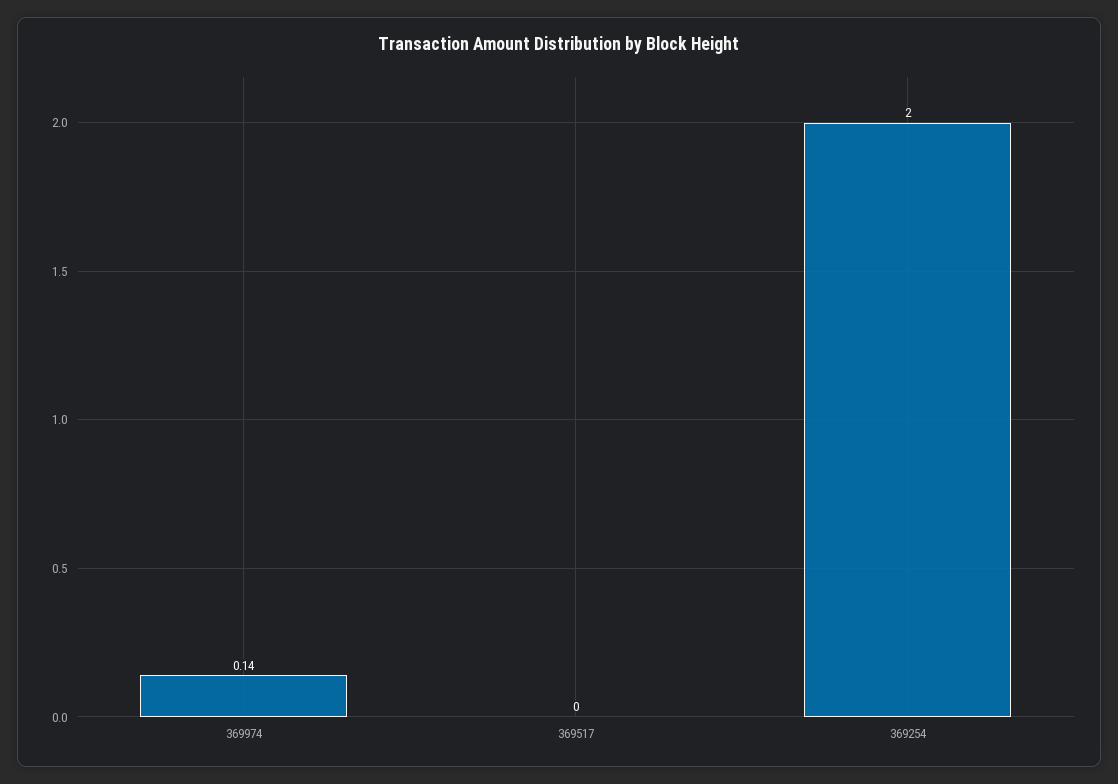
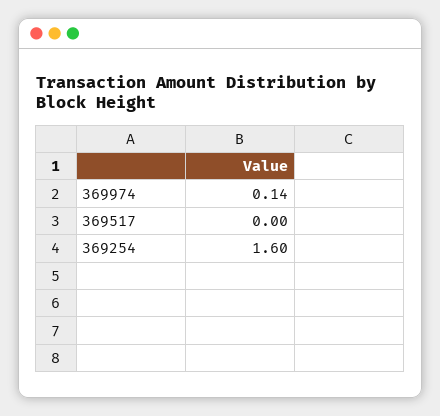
369254: 2 -> 1.6

